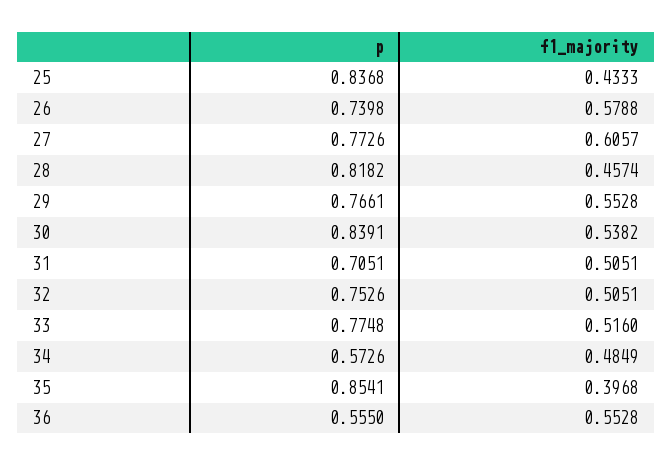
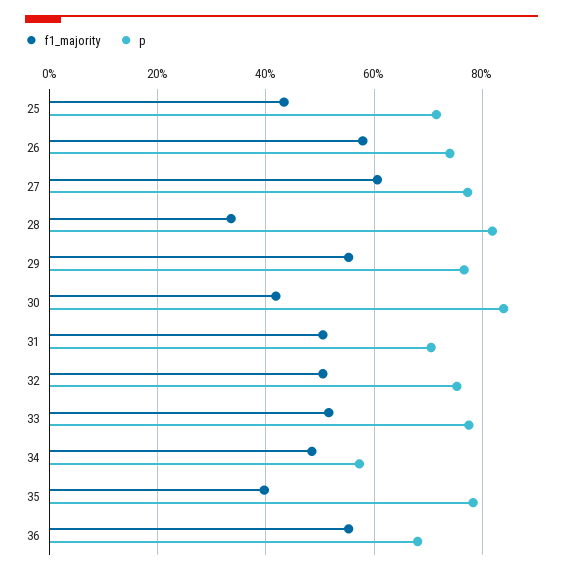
p, 25: 0.8368 -> 0.72
f1_majority, 28: 0.4574 -> 0.34
f1_majority, 30: 0.5382 -> 0.42
p, 35: 0.8541 -> 0.78
p, 36: 0.555 -> 0.68

